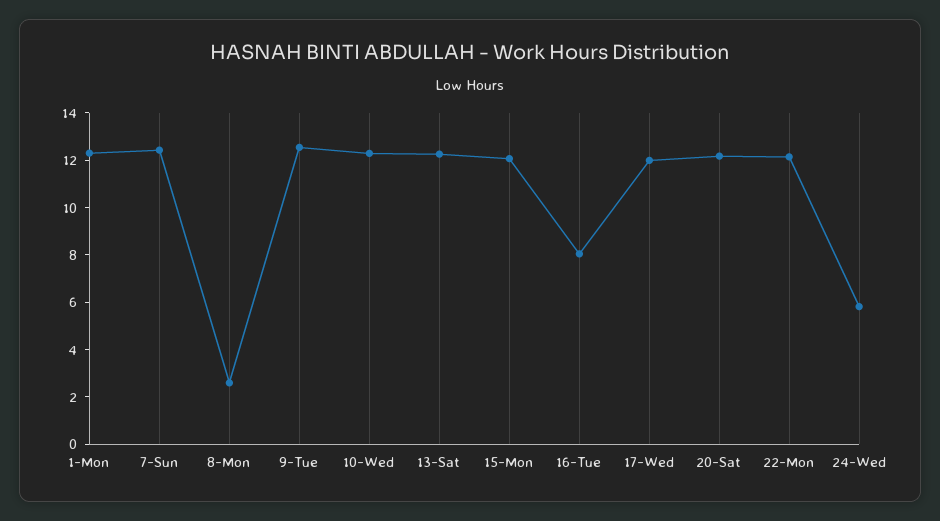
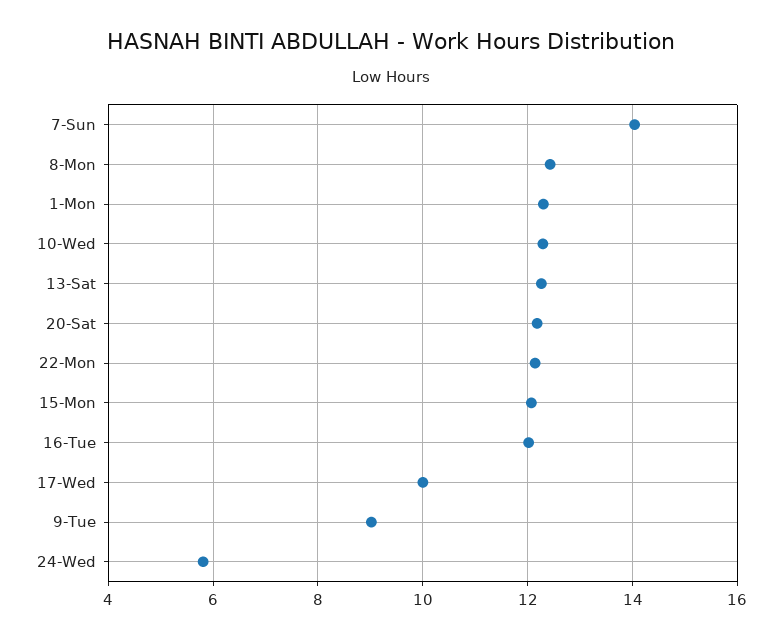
7-Sun: 12.5 -> 14
8-Mon: 2.5 -> 12.4
9-Tue: 12.5 -> 9
16-Tue: 8 -> 12
17-Wed: 12 -> 10

